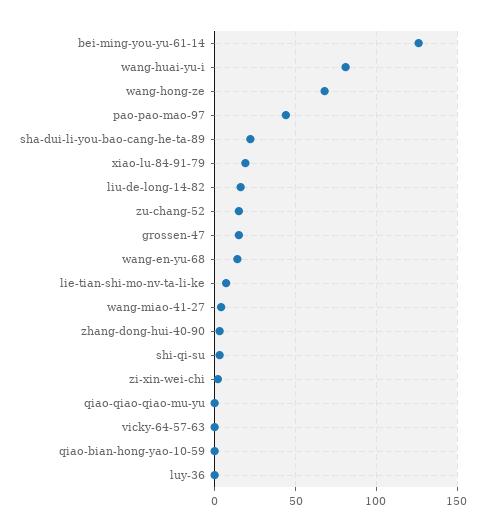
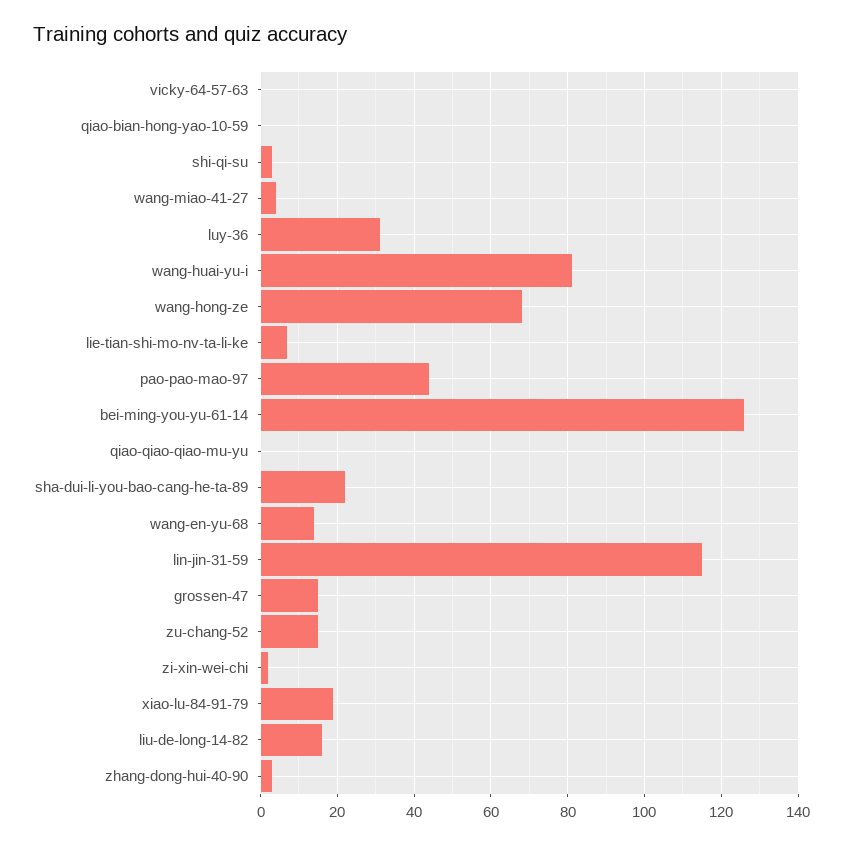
luy-36: 0 -> 30
lin-jin-31-59: none -> 115

